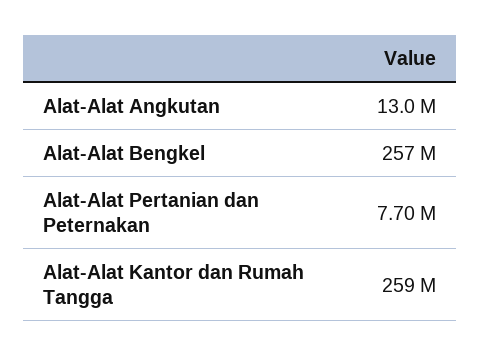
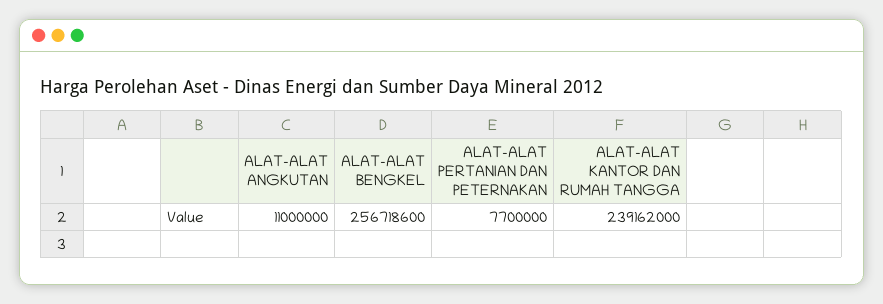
Alat-Alat Angkutan: 13000000 -> 11000000
Alat-Alat Kantor dan Rumah Tangga: 259000000 -> 239162000

